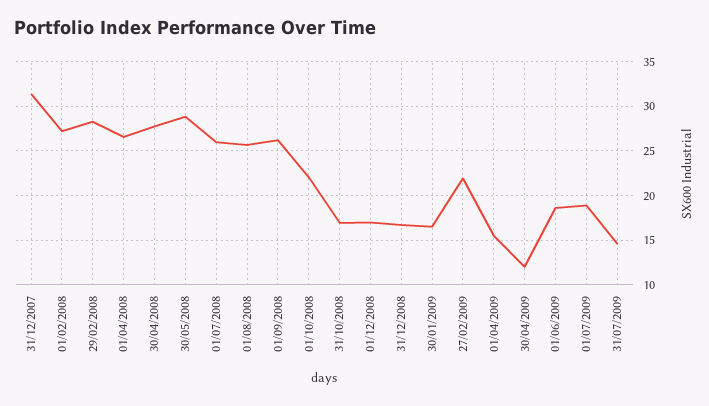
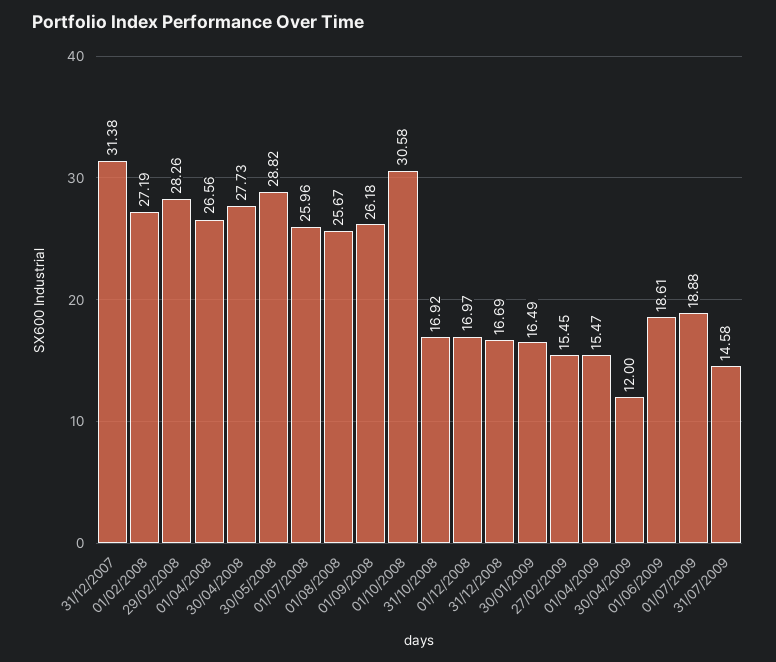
01/10/2008: 22 -> 30.58
27/02/2009: 22 -> 15.45

